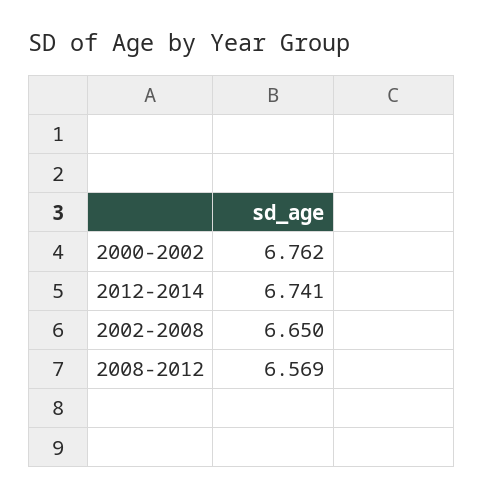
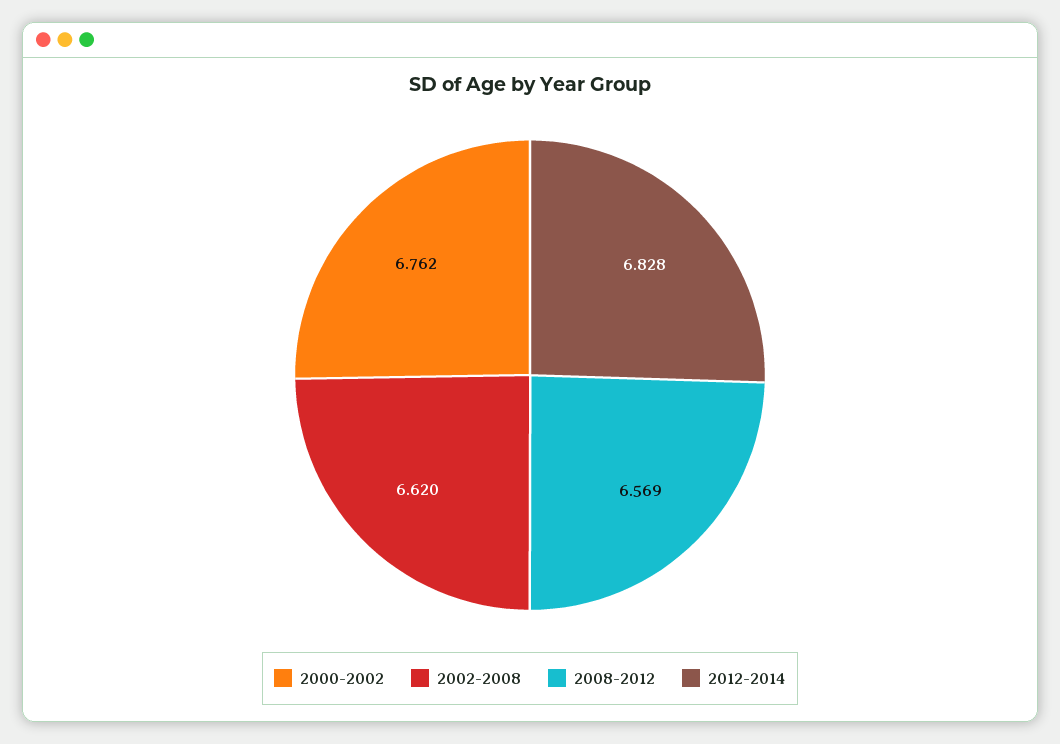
2012-2014: 6.741 -> 6.828
2002-2008: 6.65 -> 6.62

